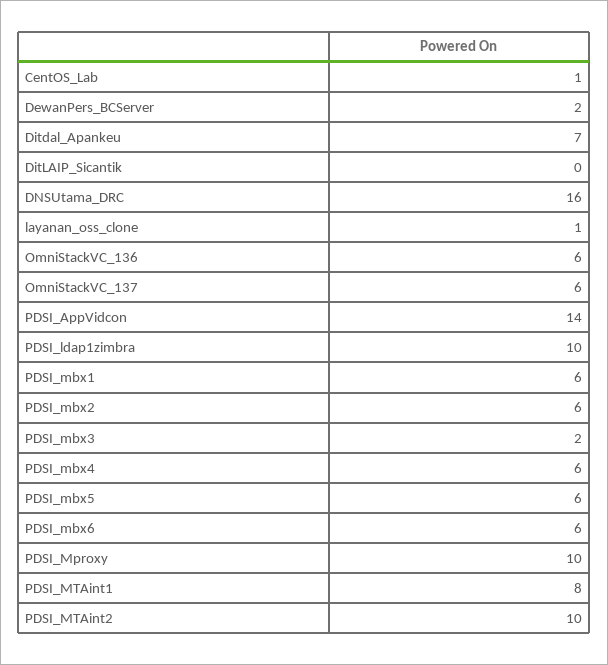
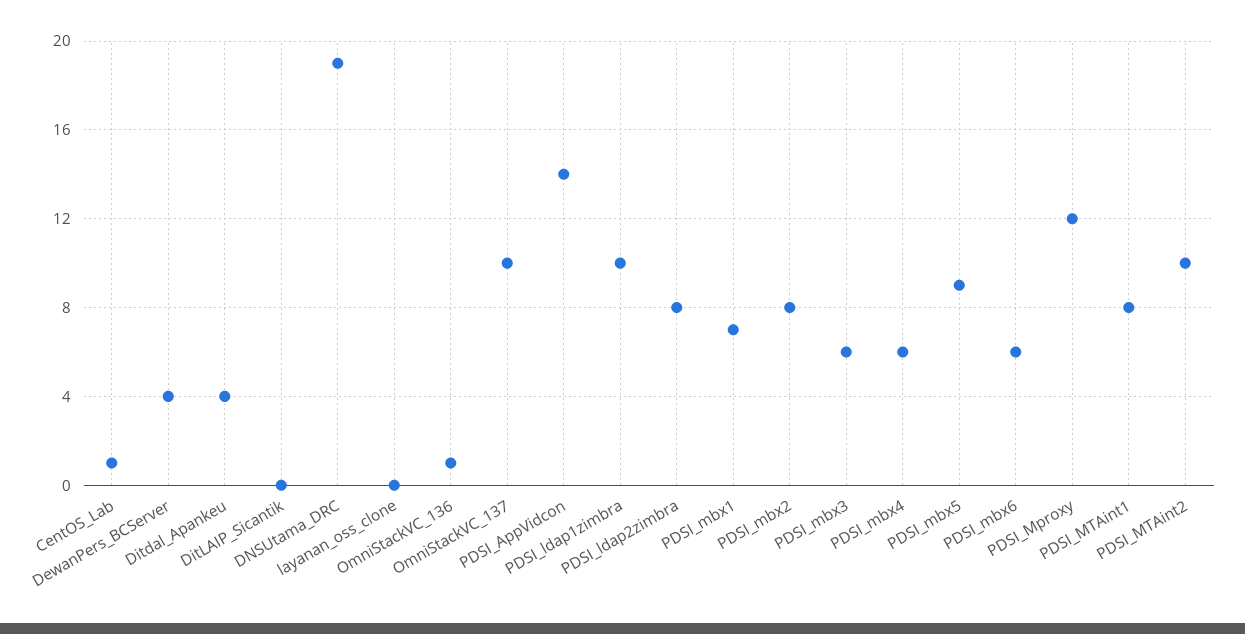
DewanPers_BCServer: 2 -> 4
Ditdal_Apankeu: 7 -> 4
DNSUtama_DRC: 16 -> 19
layanan_oss_clone: 1 -> 0
OmniStackVC_136: 6 -> 1
OmniStackVC_137: 6 -> 10
PDSI_mbx1: 6 -> 7
PDSI_mbx2: 6 -> 8
PDSI_mbx3: 2 -> 6
PDSI_mbx5: 6 -> 9
PDSI_Mproxy: 10 -> 12
PDSI_ldap2zimbra: none -> 8

